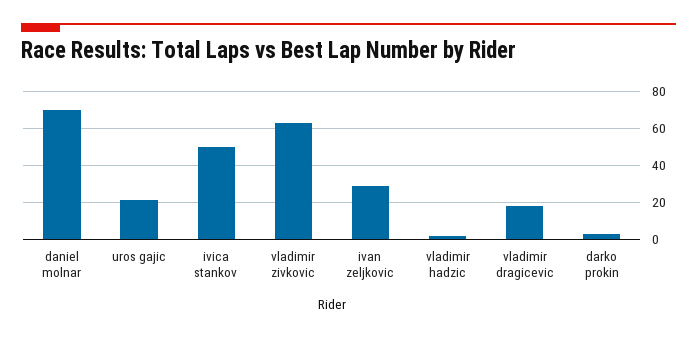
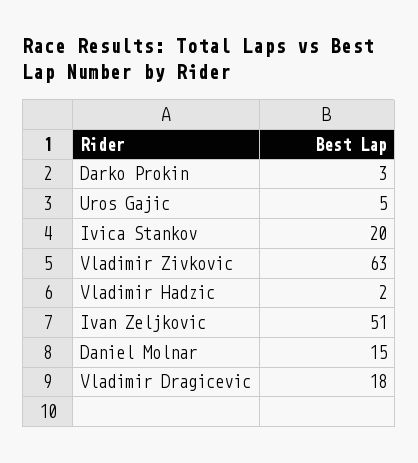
daniel molnar: 70 -> 15
uros gajic: 20 -> 5
ivica stankov: 50 -> 20
ivan zeljkovic: 30 -> 51

